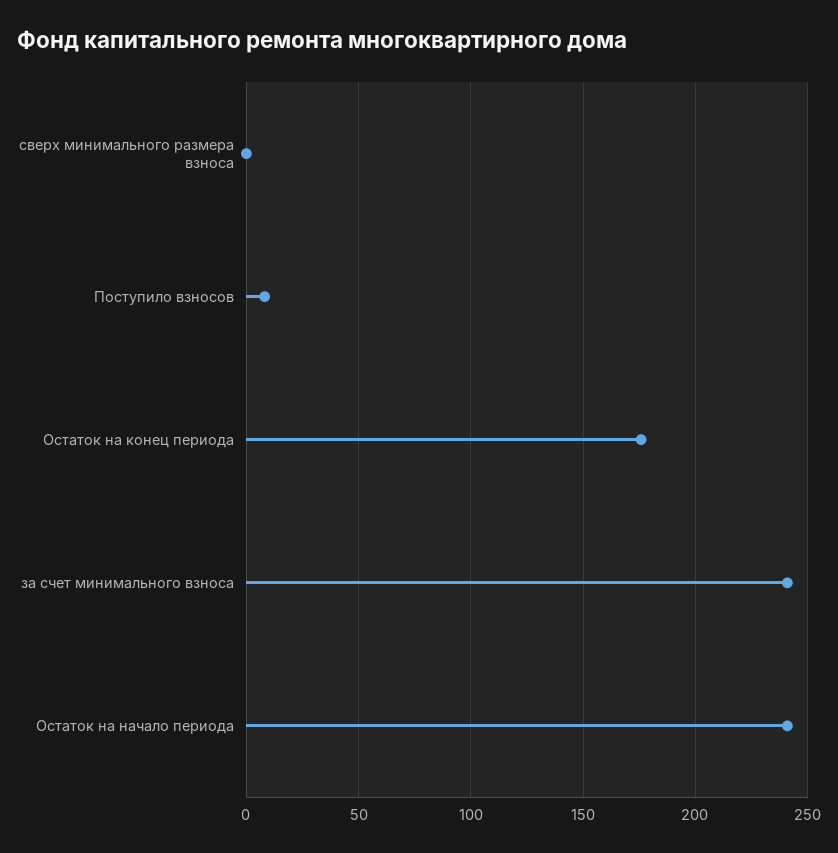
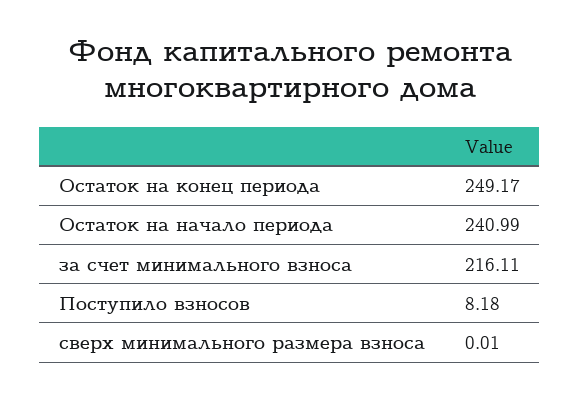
Остаток на конец периода: 175 -> 249.17
за счет минимального взноса: 240 -> 216.11

